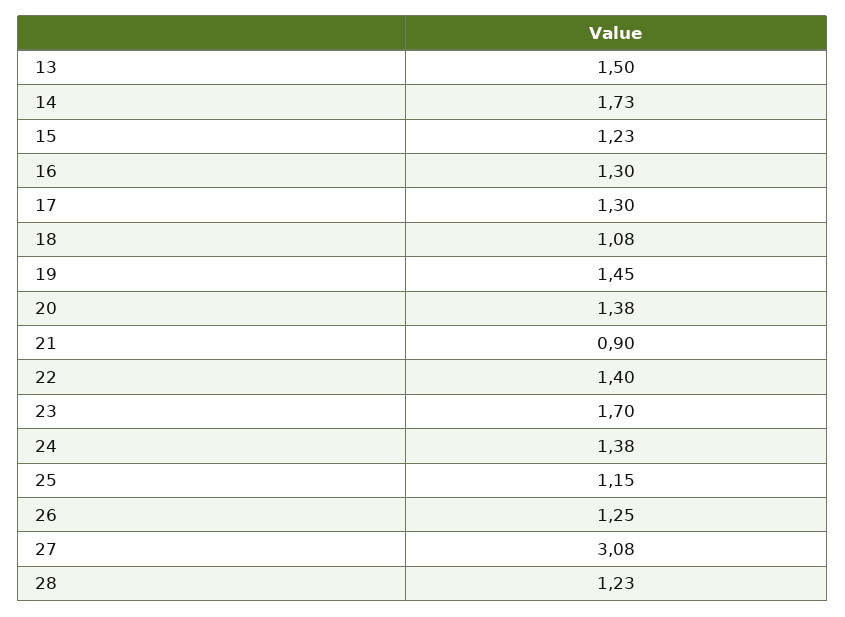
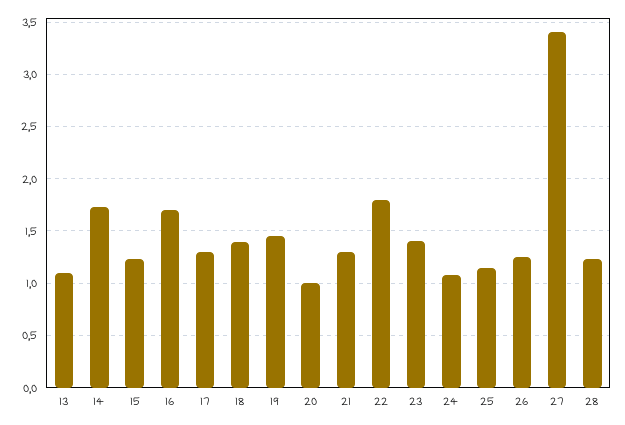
13: 1.5 -> 1.1
16: 1.3 -> 1.7
18: 1.08 -> 1.4
20: 1.38 -> 1
21: 0.9 -> 1.3
22: 1.4 -> 1.8
23: 1.7 -> 1.4
24: 1.38 -> 1.1
27: 3.08 -> 3.4

